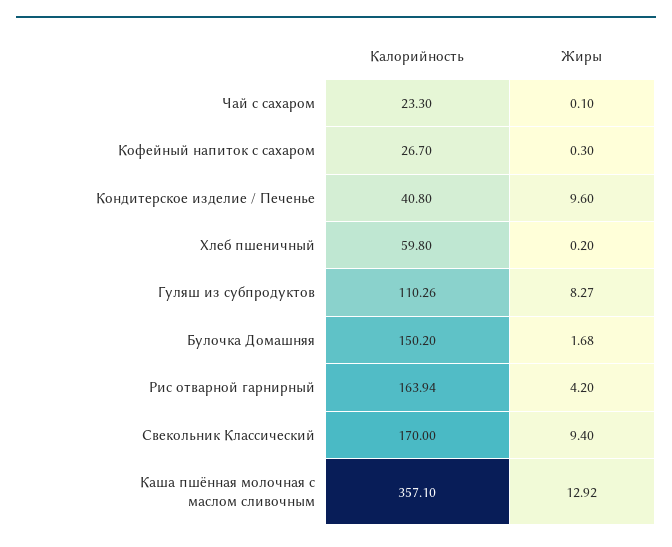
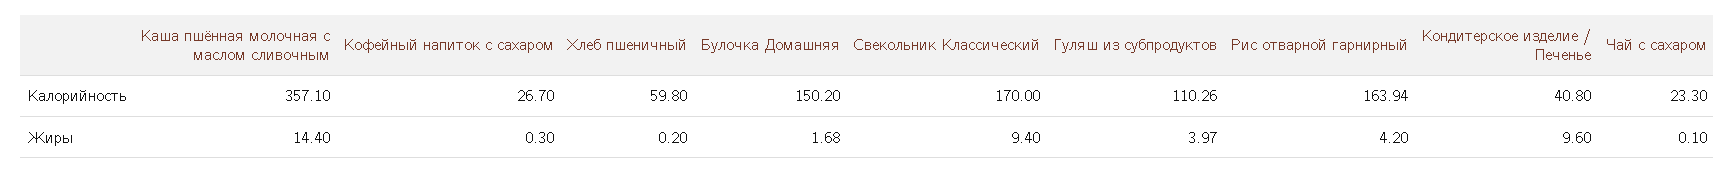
Жиры, Гуляш из субпродуктов: 8.27 -> 3.97
Жиры, Каша пшённая молочная с маслом сливочным: 12.92 -> 14.4

